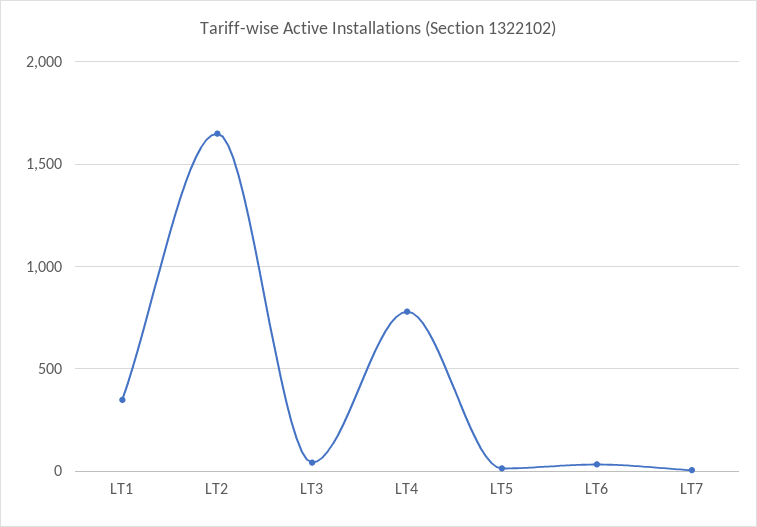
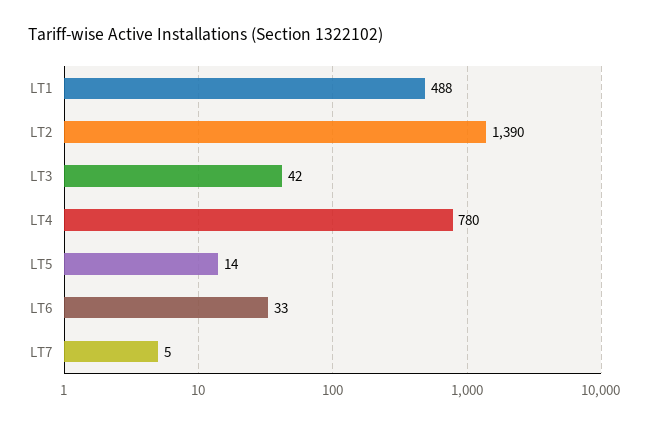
LT1: 350 -> 488
LT2: 1650 -> 1390

